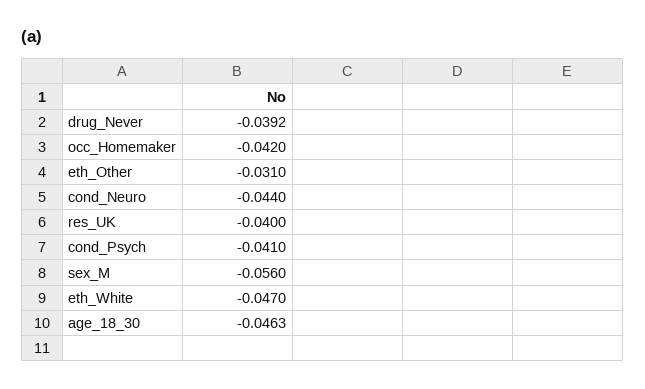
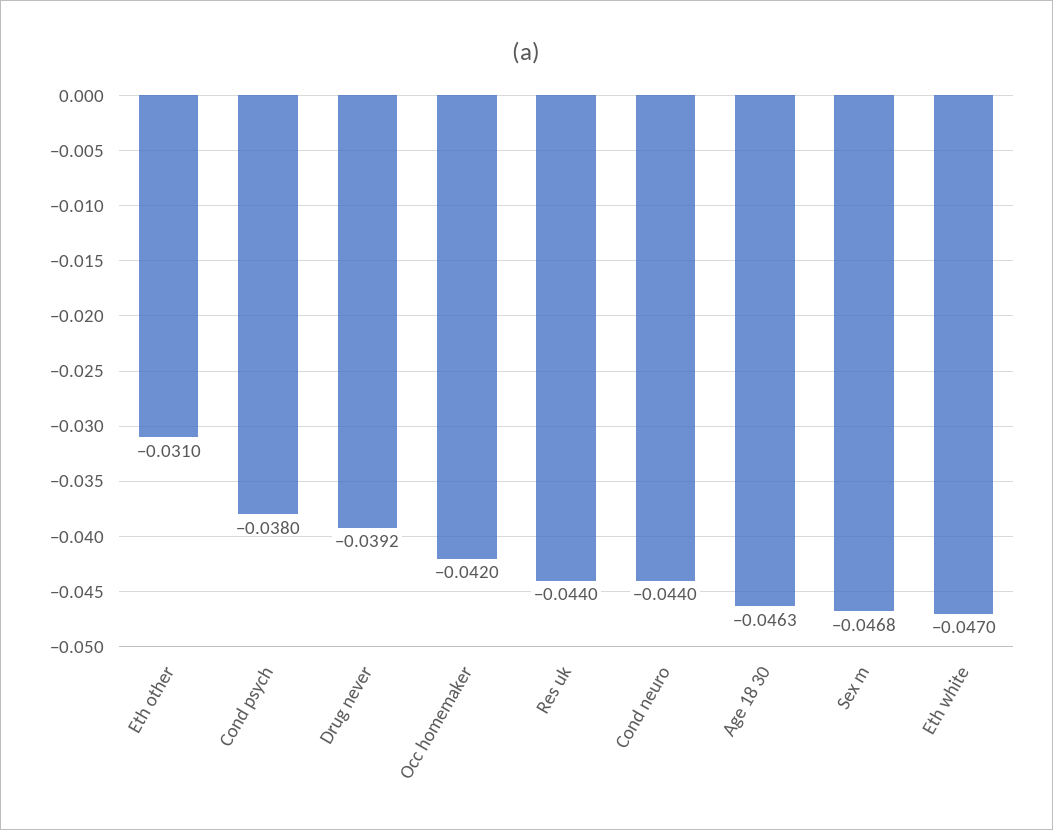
res_UK: -0.04 -> -0.044
cond_Psych: -0.041 -> -0.038
sex_M: -0.056 -> -0.0468

